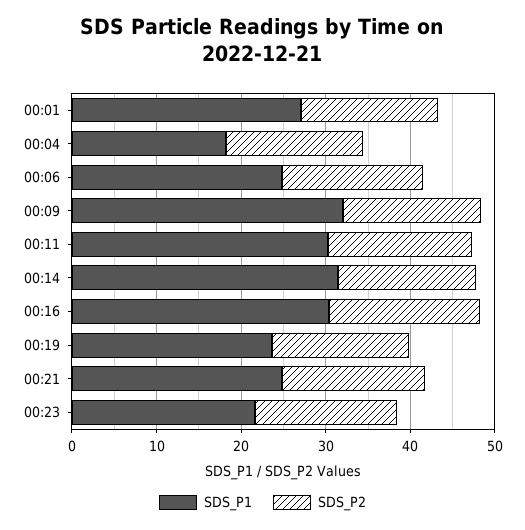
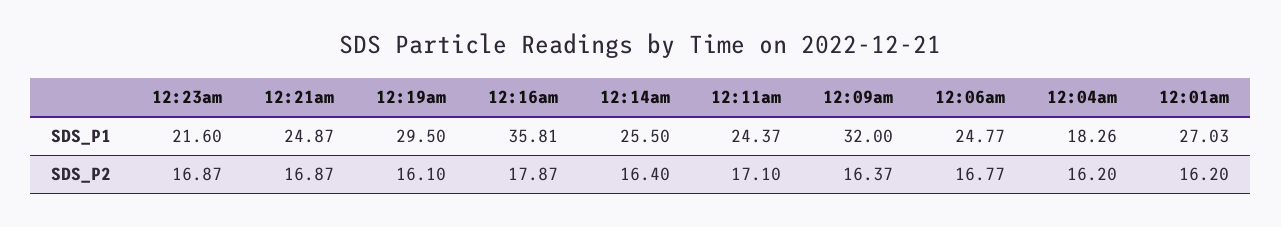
SDS_P1, 00:11: 30 -> 24.37
SDS_P1, 00:14: 32 -> 25.5
SDS_P1, 00:16: 30 -> 35.81
SDS_P1, 00:19: 24 -> 29.5

